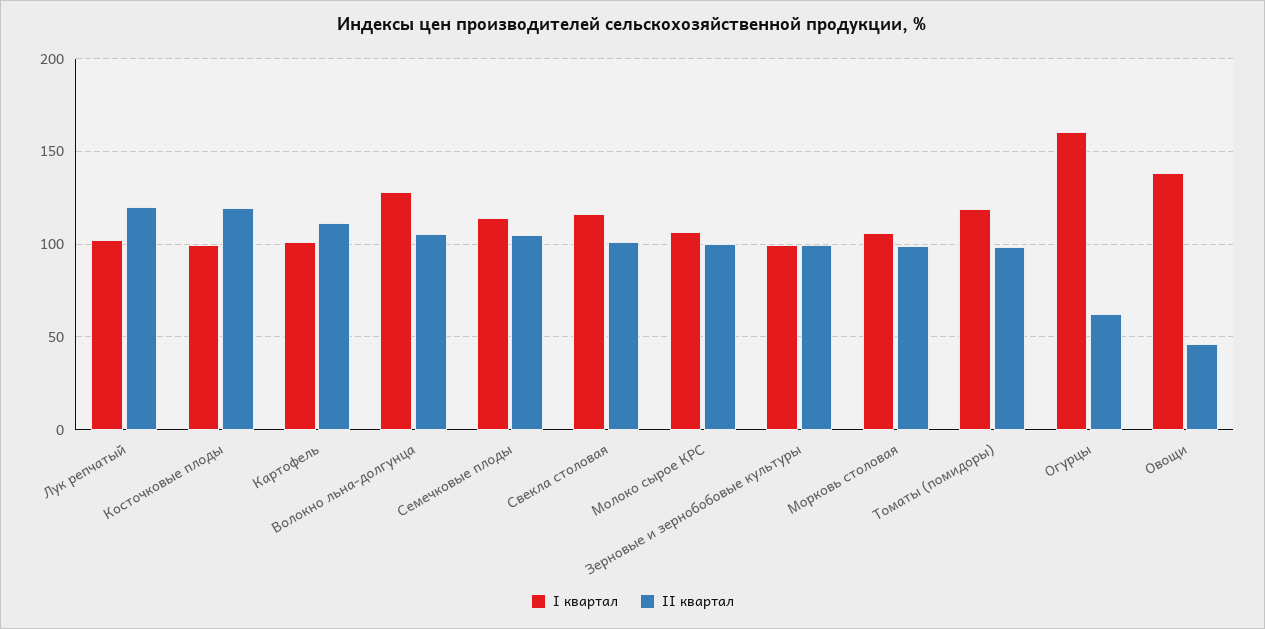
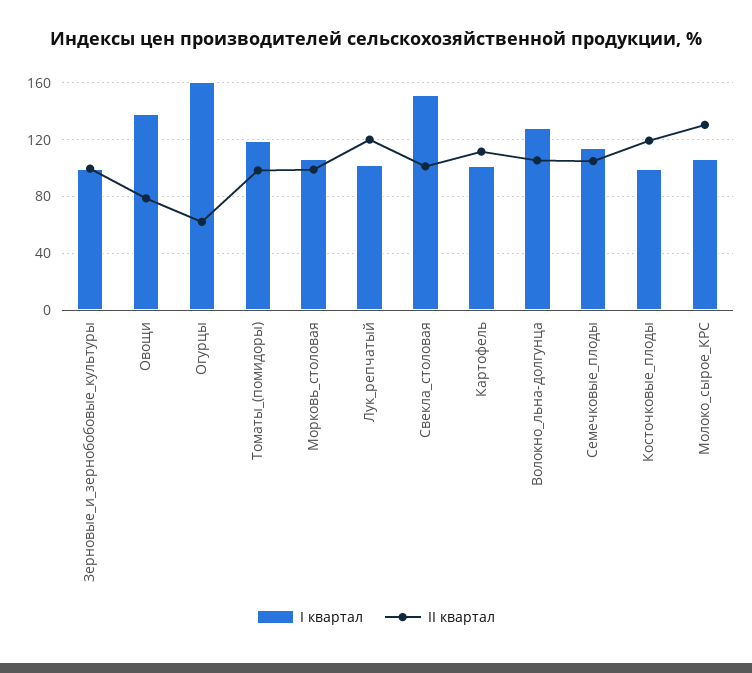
I квартал, Свекла столовая: 115 -> 150
II квартал, Молоко сырое КРС: 100 -> 130
II квартал, Овощи: 45 -> 80

